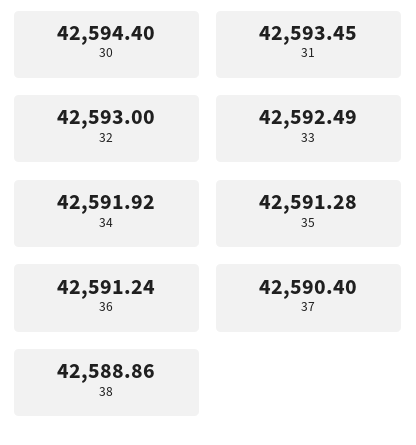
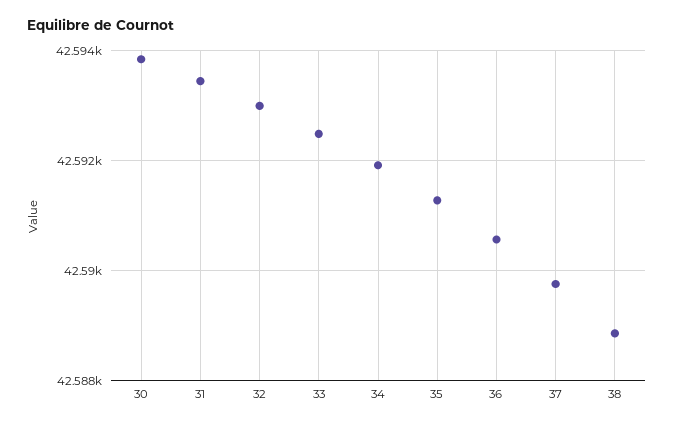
30: 42594.4 -> 42593.8
36: 42591.24 -> 42590.6
37: 42590.4 -> 42589.8

